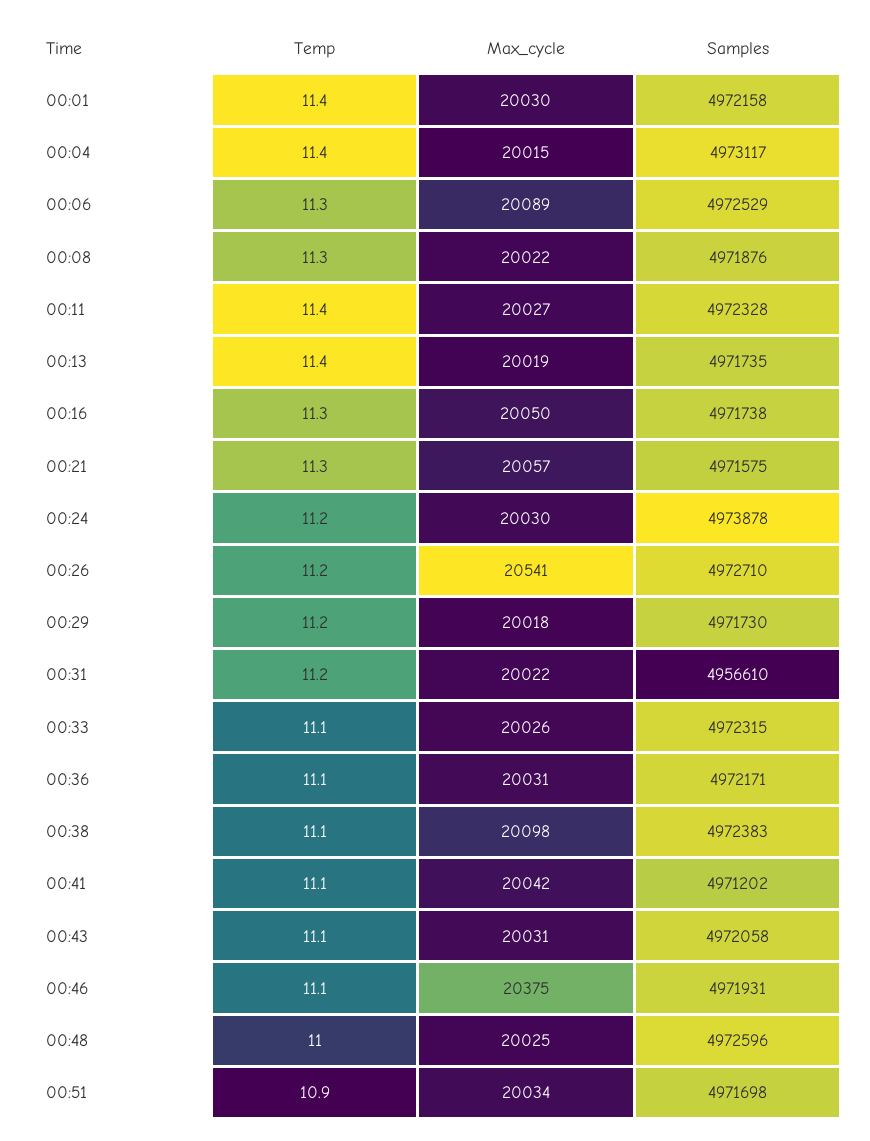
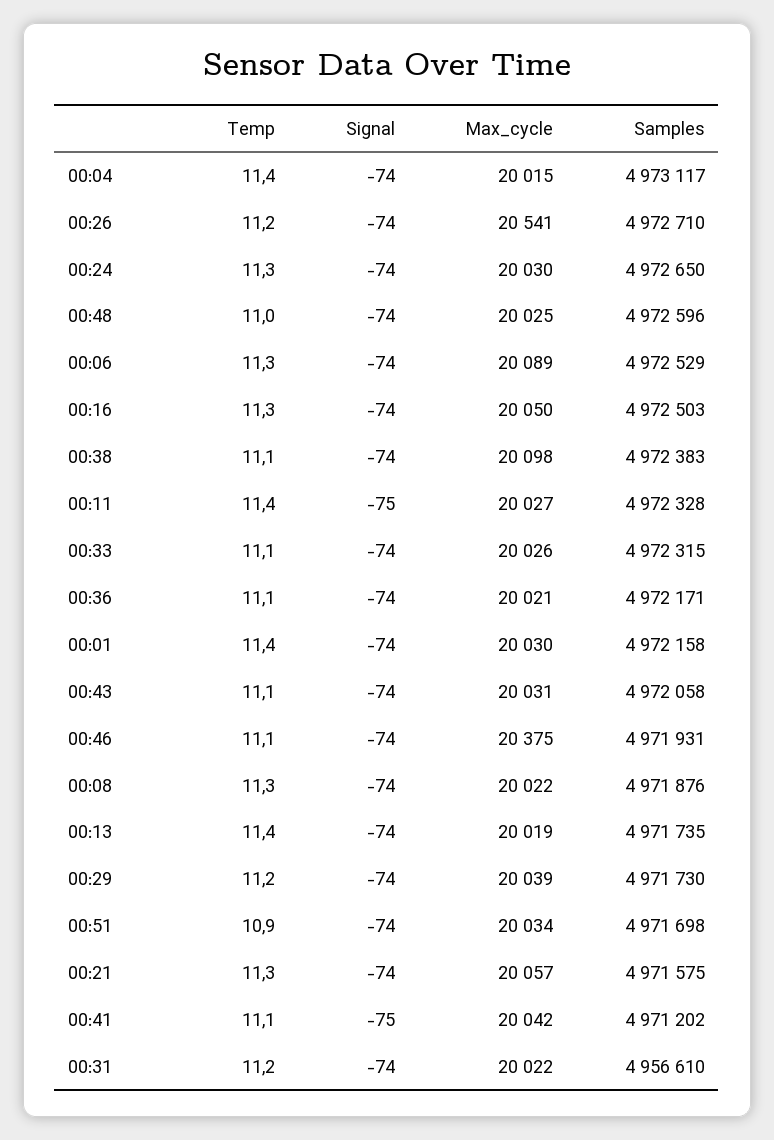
Samples, 00:16: 4971738 -> 4972503
Temp, 00:24: 11.2 -> 11.3
Samples, 00:24: 4973878 -> 4972650
Max_cycle, 00:29: 20018 -> 20039
Max_cycle, 00:36: 20031 -> 20021
Signal, 00:04: none -> -74
Signal, 00:26: none -> -74
Signal, 00:24: none -> -74
Signal, 00:48: none -> -74
Signal, 00:06: none -> -74
Signal, 00:16: none -> -74
Signal, 00:38: none -> -74
Signal, 00:11: none -> -75
Signal, 00:33: none -> -74
Signal, 00:36: none -> -74
Signal, 00:01: none -> -74
Signal, 00:43: none -> -74
Signal, 00:46: none -> -74
Signal, 00:08: none -> -74
Signal, 00:13: none -> -74
Signal, 00:29: none -> -74
Signal, 00:51: none -> -74
Signal, 00:21: none -> -74
Signal, 00:41: none -> -75
Signal, 00:31: none -> -74

